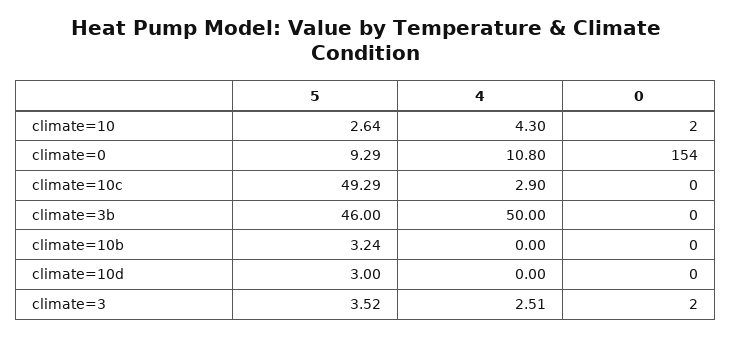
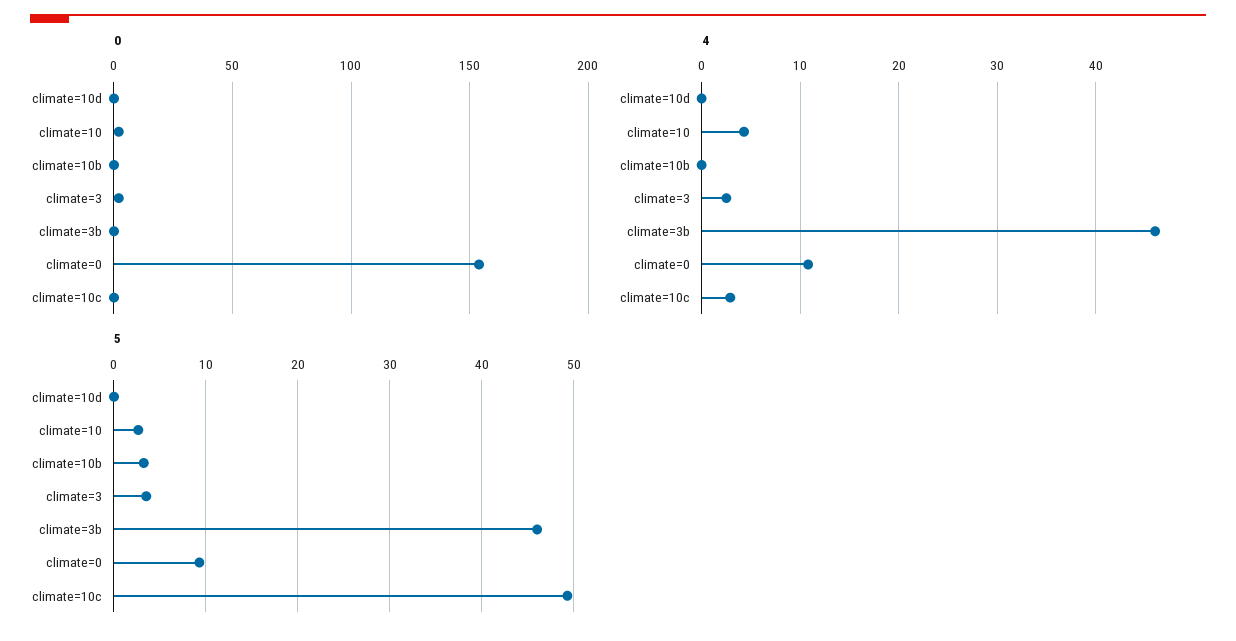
4, climate=3b: 50 -> 46
5, climate=10d: 3 -> 0

